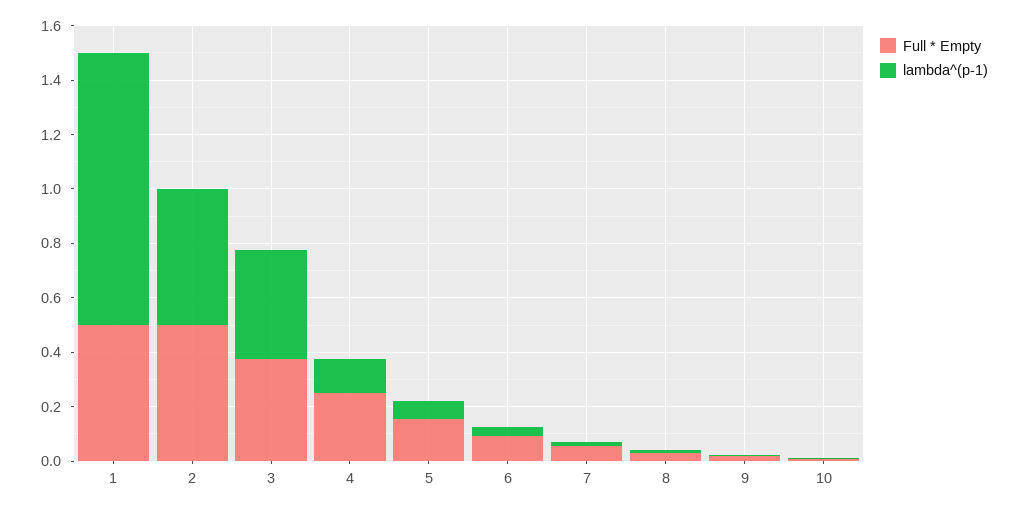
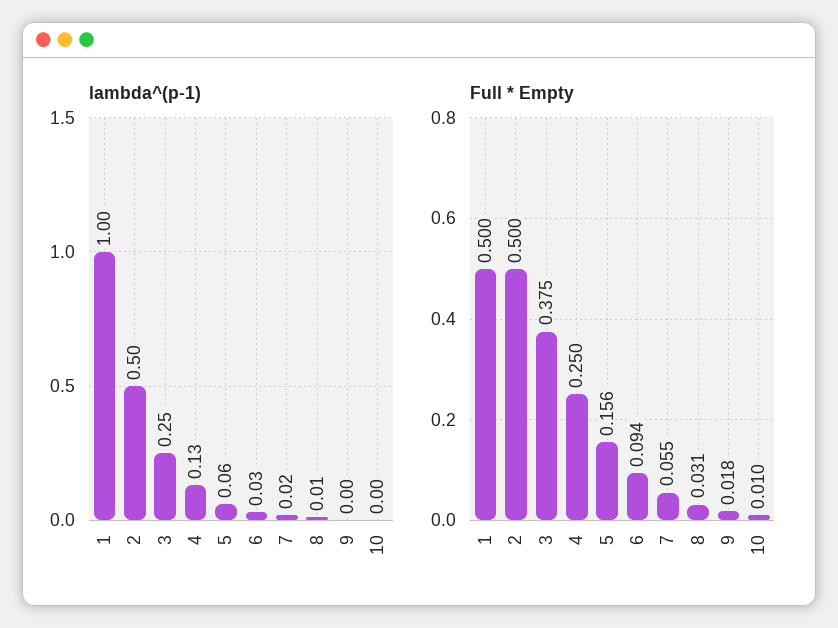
lambda^(p-1), 3: 0.4 -> 0.25

